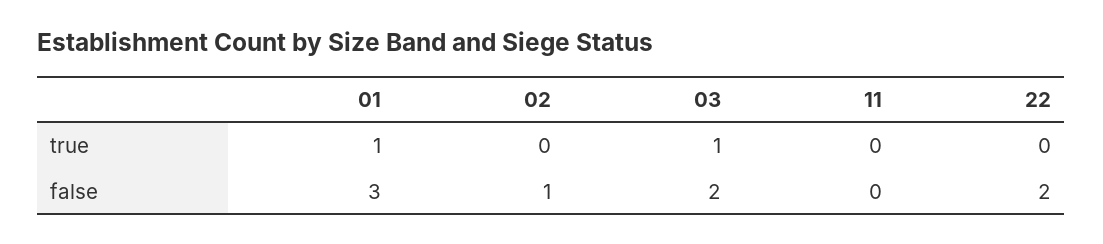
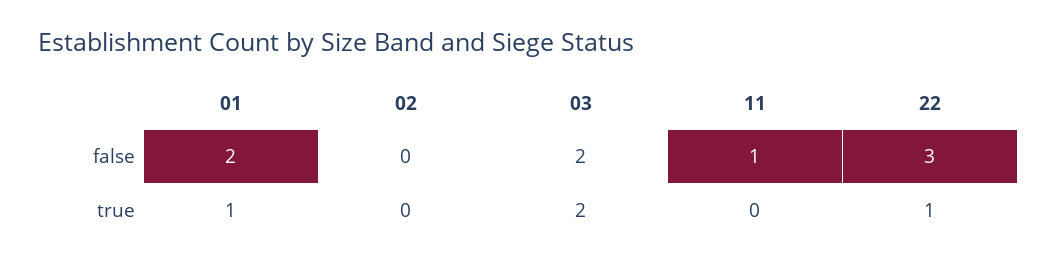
03, true: 1 -> 2
22, true: 0 -> 1
01, false: 3 -> 2
02, false: 1 -> 0
11, false: 0 -> 1
22, false: 2 -> 3

